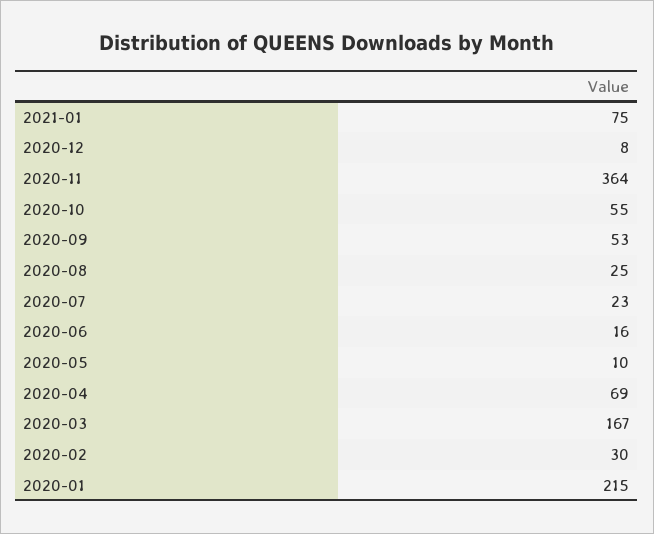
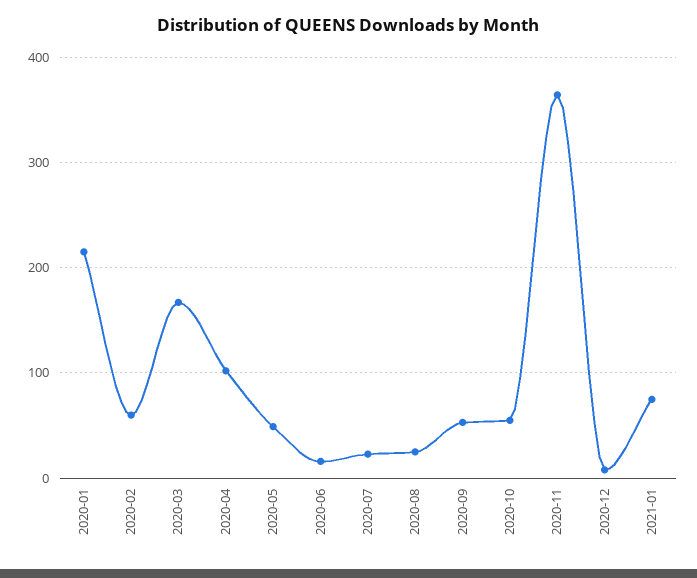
2020-05: 10 -> 50
2020-04: 69 -> 100
2020-02: 30 -> 60

